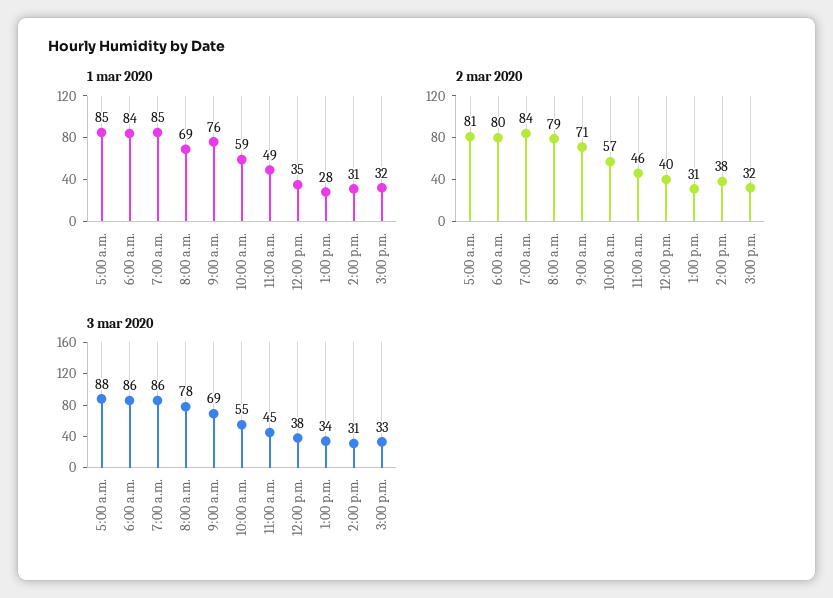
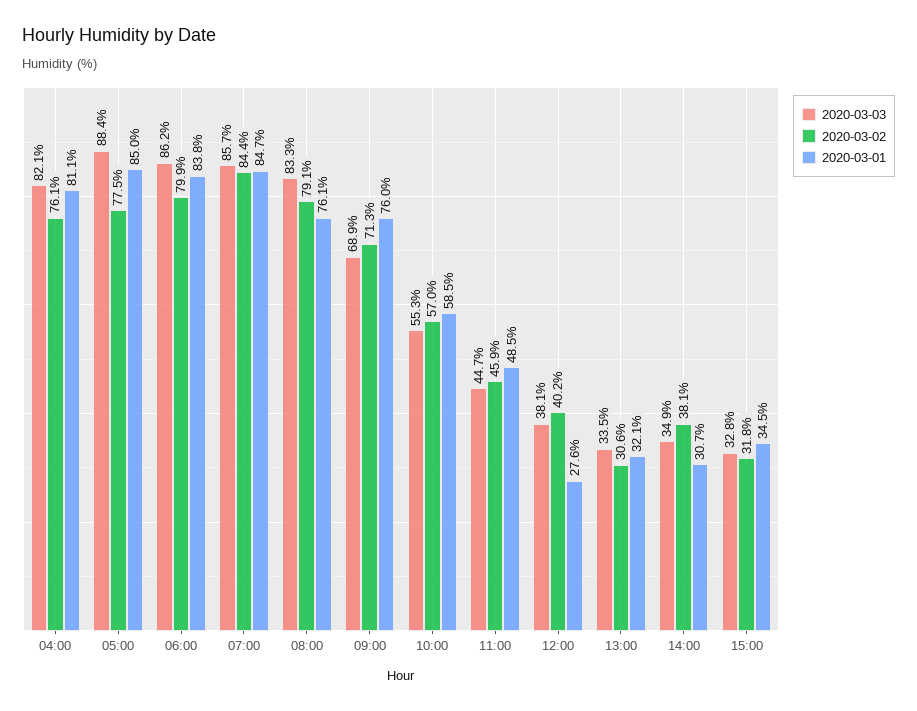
1 mar 2020, 8:00 a.m.: 69 -> 76.1
1 mar 2020, 12:00 p.m.: 35 -> 27.6
1 mar 2020, 1:00 p.m.: 28 -> 32.1
1 mar 2020, 3:00 p.m.: 32 -> 34.5
2 mar 2020, 5:00 a.m.: 81 -> 77.5
3 mar 2020, 8:00 a.m.: 78 -> 83.3
3 mar 2020, 2:00 p.m.: 31 -> 34.9
3 mar 2020, 04:00: none -> 82.1
2 mar 2020, 04:00: none -> 76.1
1 mar 2020, 04:00: none -> 81.1

